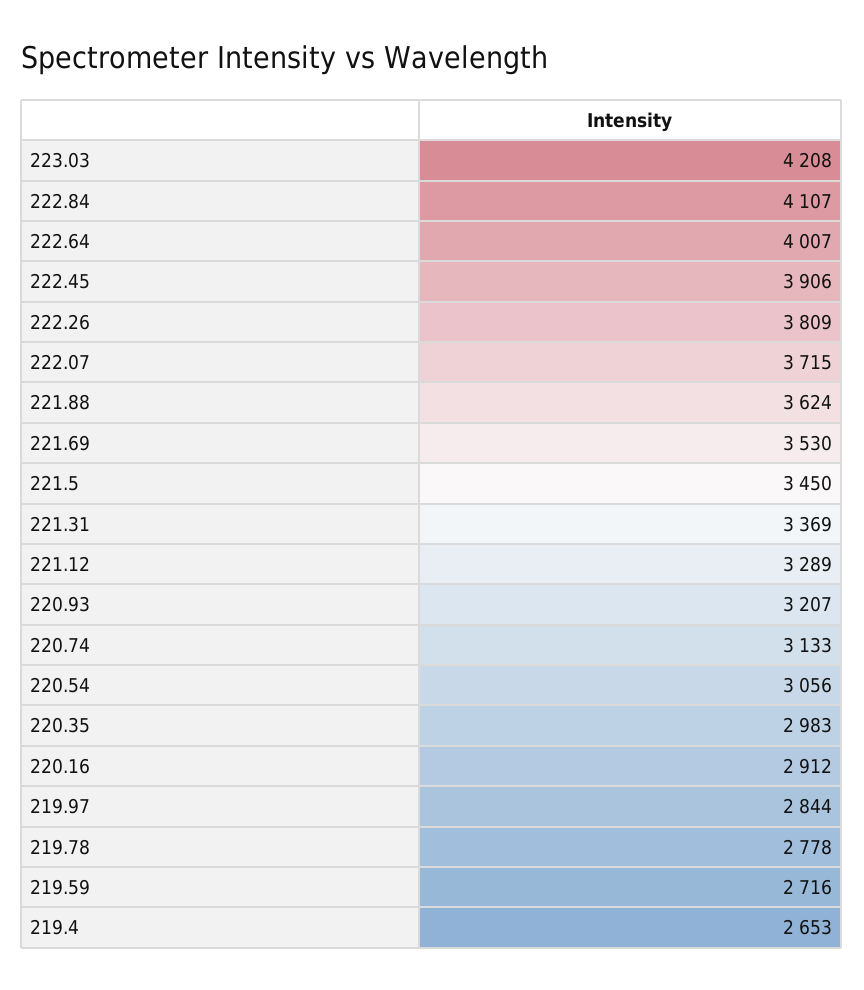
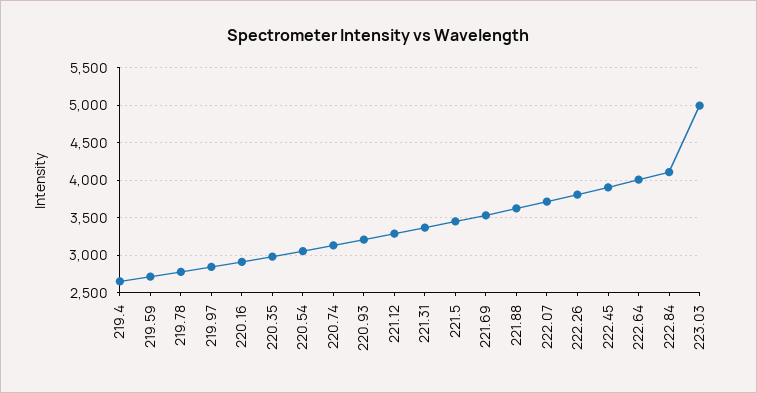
223.03: 4208 -> 5000

